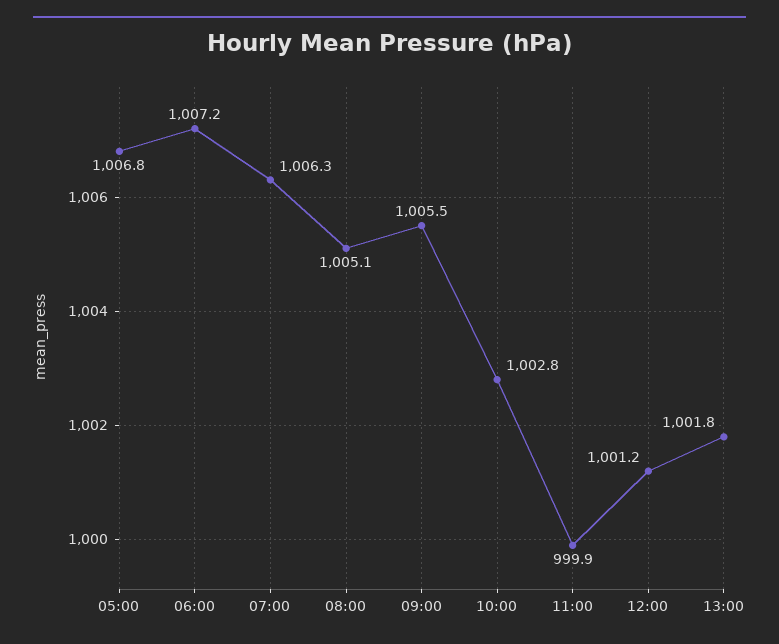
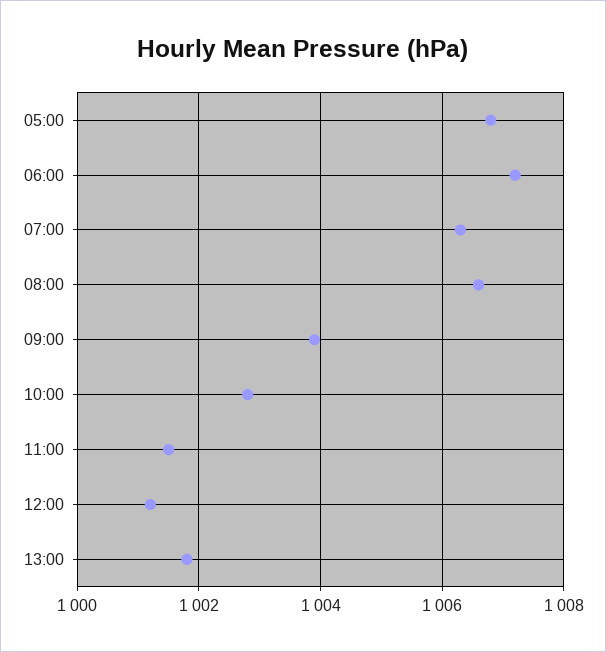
08:00: 1005.1 -> 1006.5
09:00: 1005.5 -> 1004
11:00: 999.9 -> 1001.5

